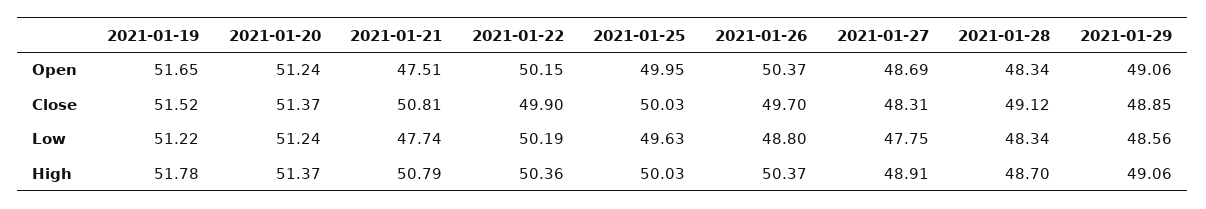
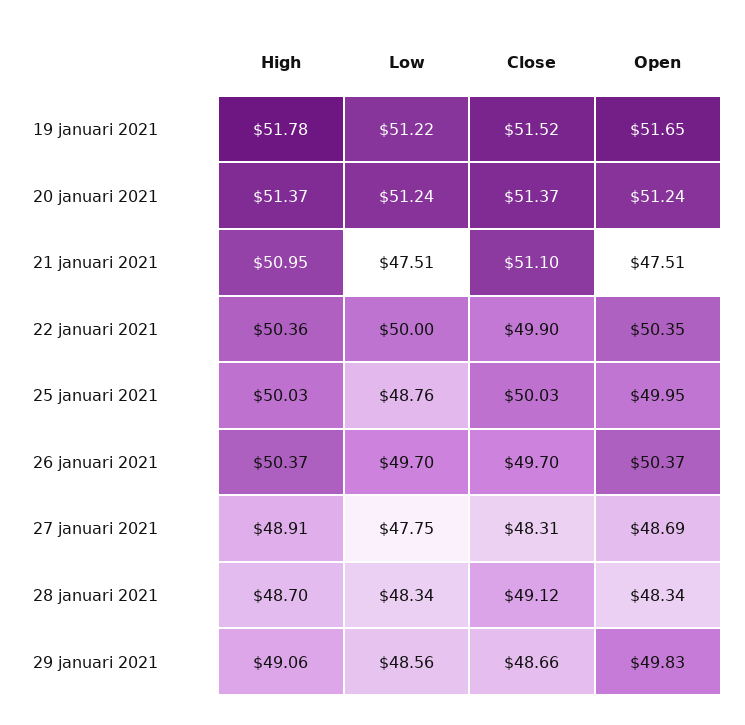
2021-01-22, Open: 50.15 -> 50.35
2021-01-29, Open: 49.06 -> 49.83
2021-01-21, Close: 50.81 -> 51.1
2021-01-29, Close: 48.85 -> 48.66
2021-01-21, Low: 47.74 -> 47.51
2021-01-22, Low: 50.19 -> 50
2021-01-25, Low: 49.63 -> 48.76
2021-01-26, Low: 48.8 -> 49.7
2021-01-21, High: 50.79 -> 50.95

